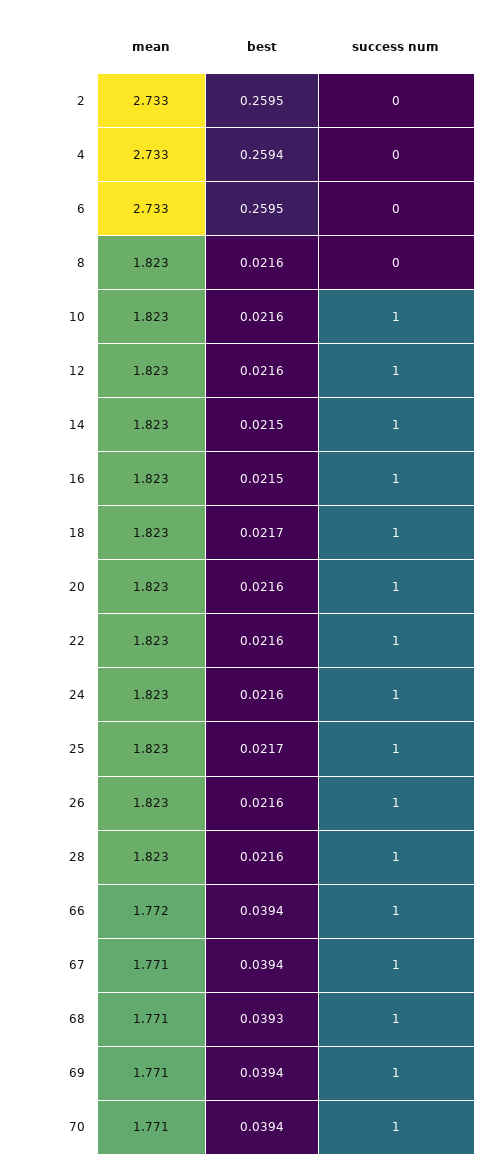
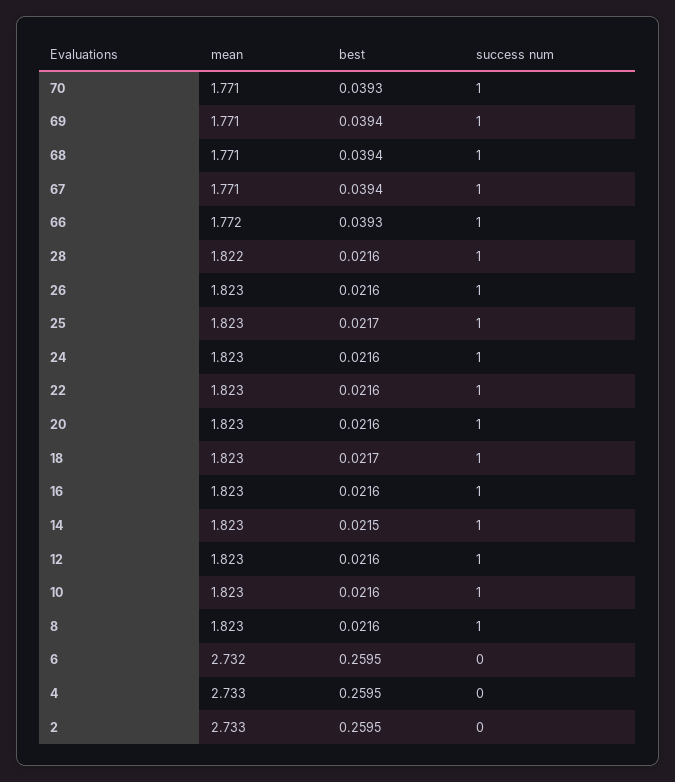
best, 4: 0.2594 -> 0.2595
mean, 6: 2.733 -> 2.732
success num, 8: 0 -> 1
best, 16: 0.0215 -> 0.0216
mean, 28: 1.823 -> 1.822
best, 66: 0.0394 -> 0.0393
best, 68: 0.0393 -> 0.0394
best, 70: 0.0394 -> 0.0393

